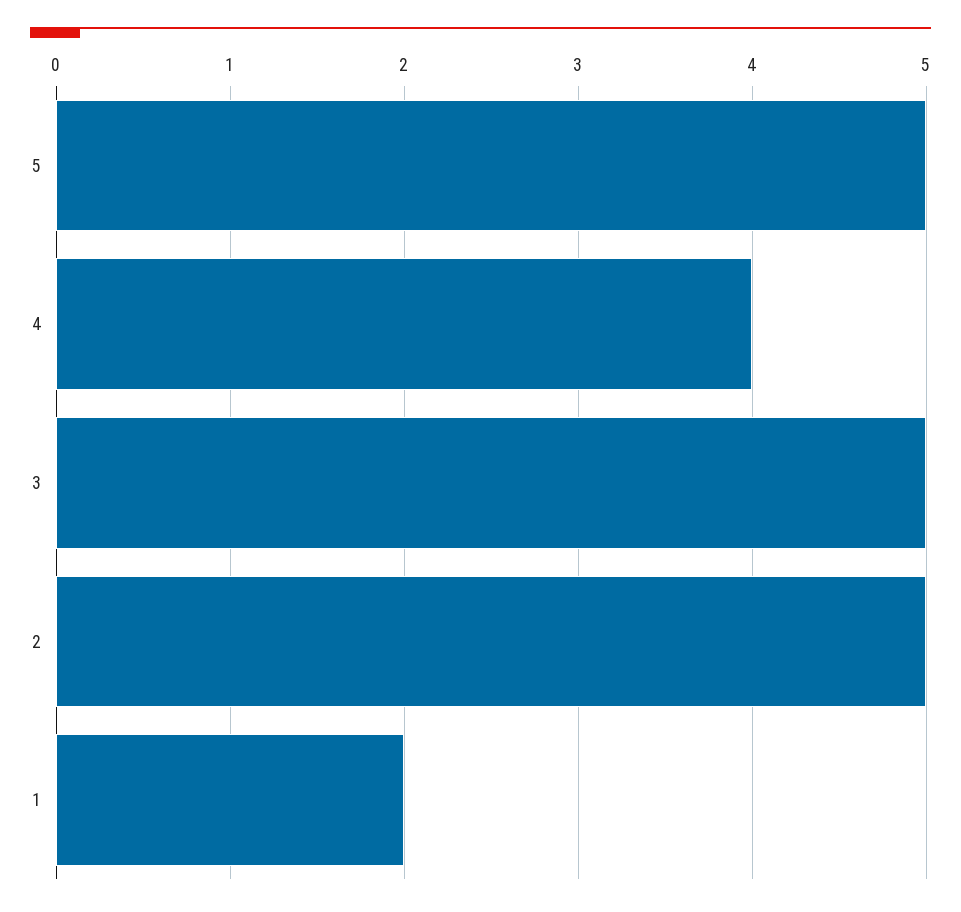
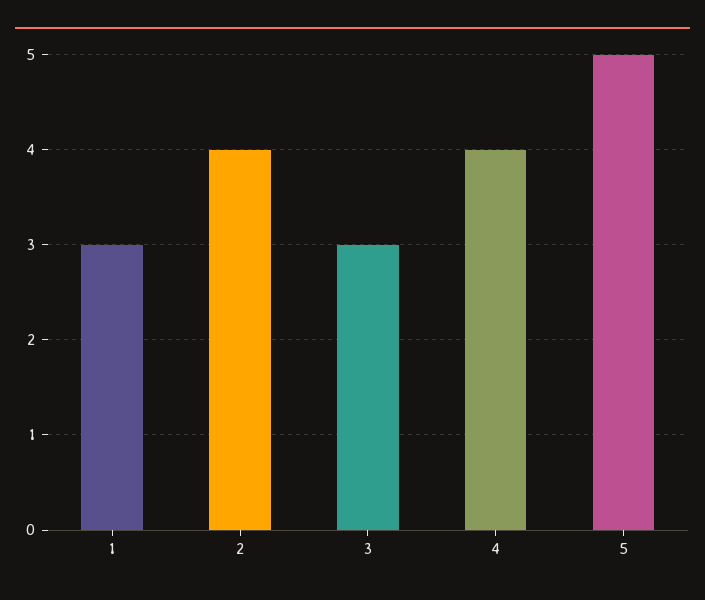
3: 5 -> 3
2: 5 -> 4
1: 2 -> 3

